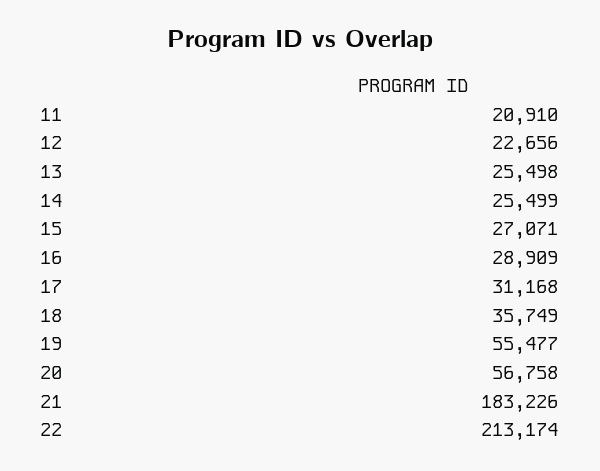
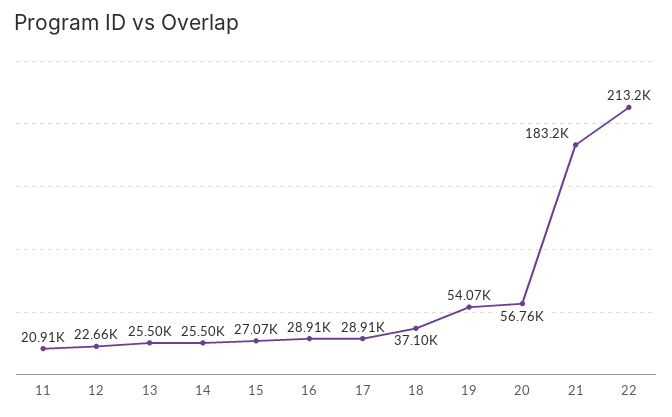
17: 31168 -> 28910
18: 35749 -> 37100
19: 55477 -> 54070

